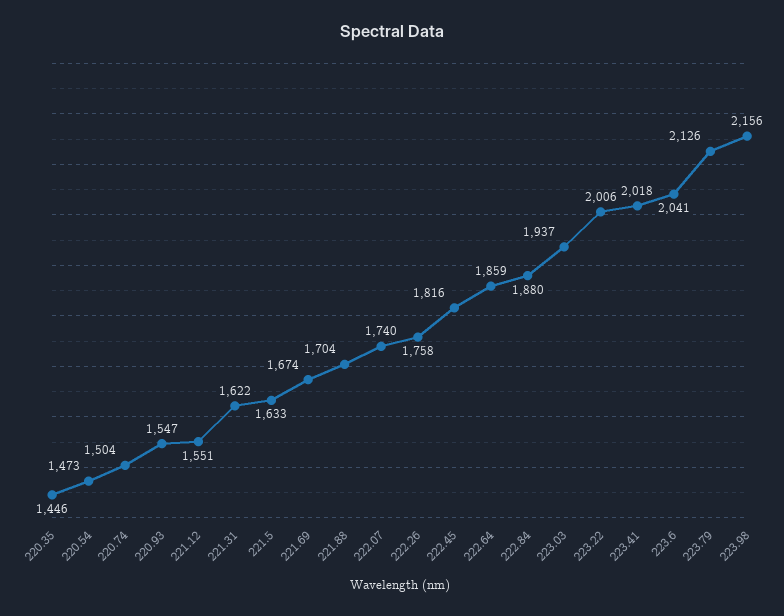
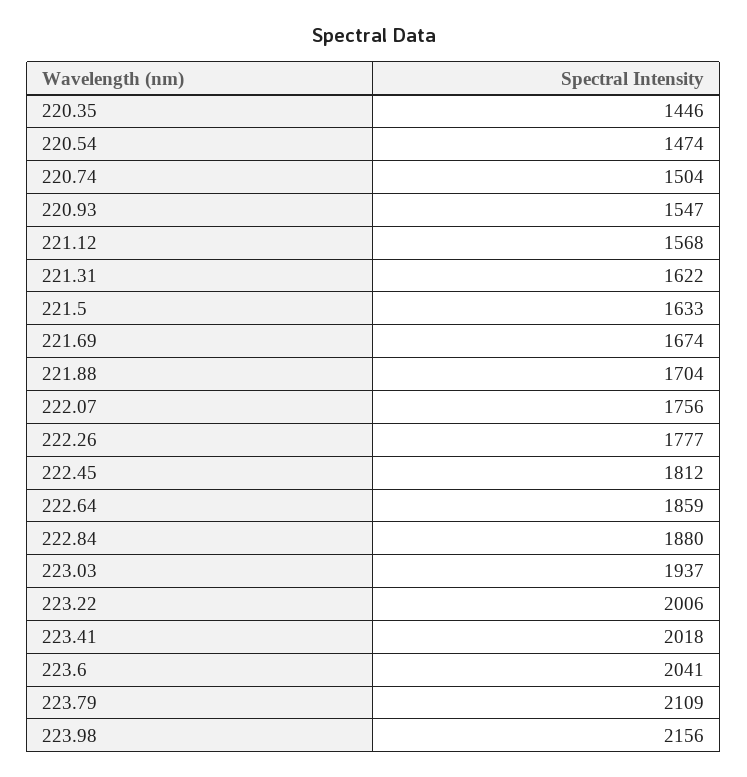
220.54: 1473 -> 1474
221.12: 1551 -> 1568
222.07: 1740 -> 1756
222.26: 1758 -> 1777
222.45: 1816 -> 1812
223.79: 2126 -> 2109

